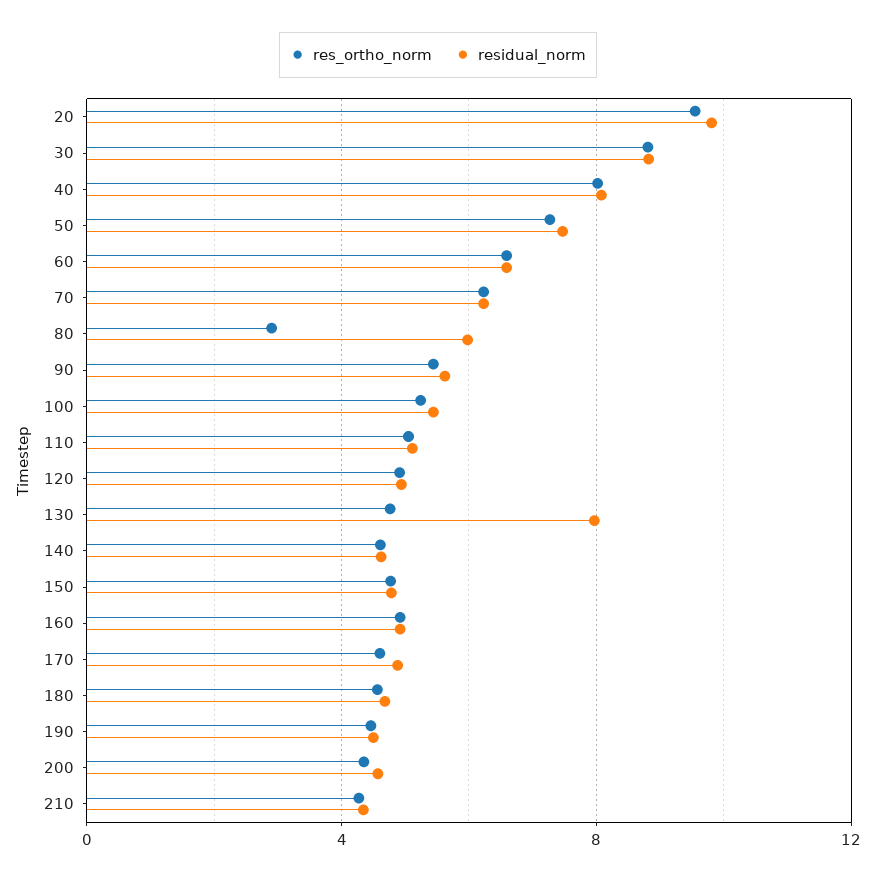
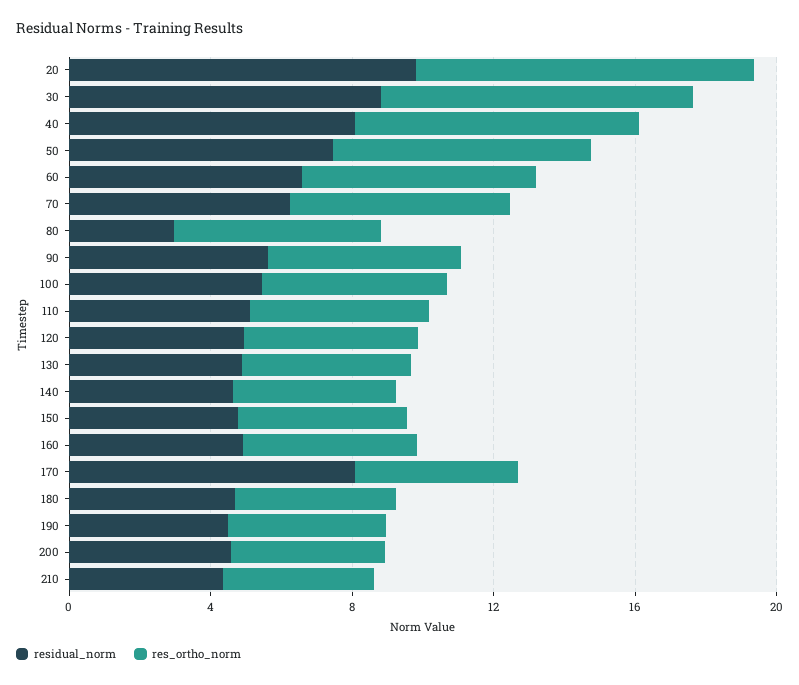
res_ortho_norm, 80: 3 -> 6
residual_norm, 80: 6 -> 3
residual_norm, 130: 8 -> 5
residual_norm, 170: 5 -> 8

